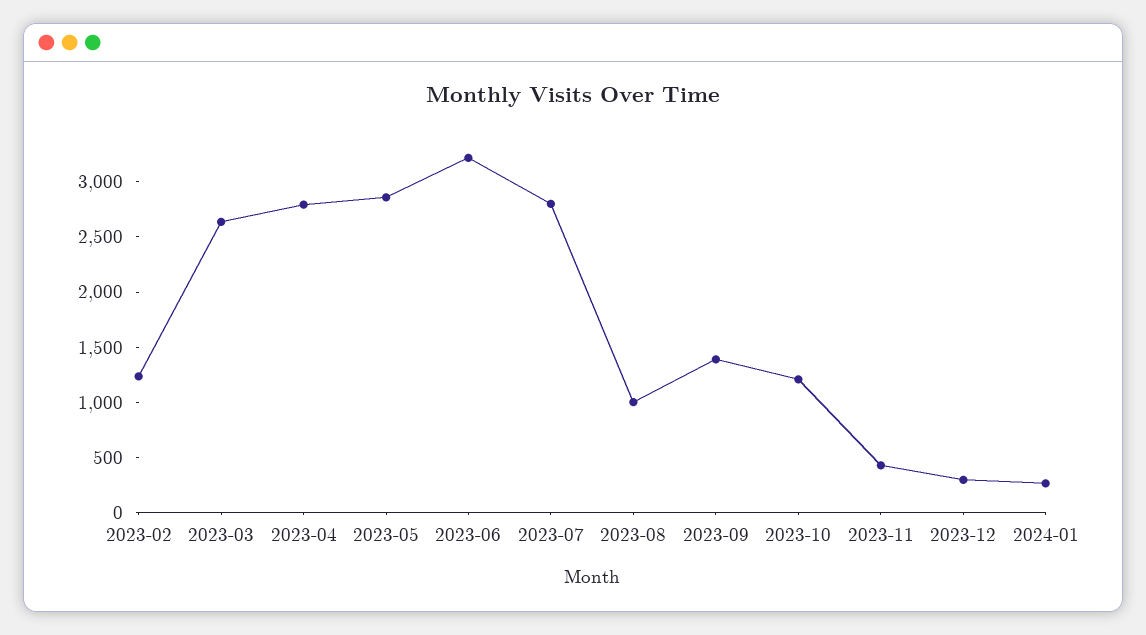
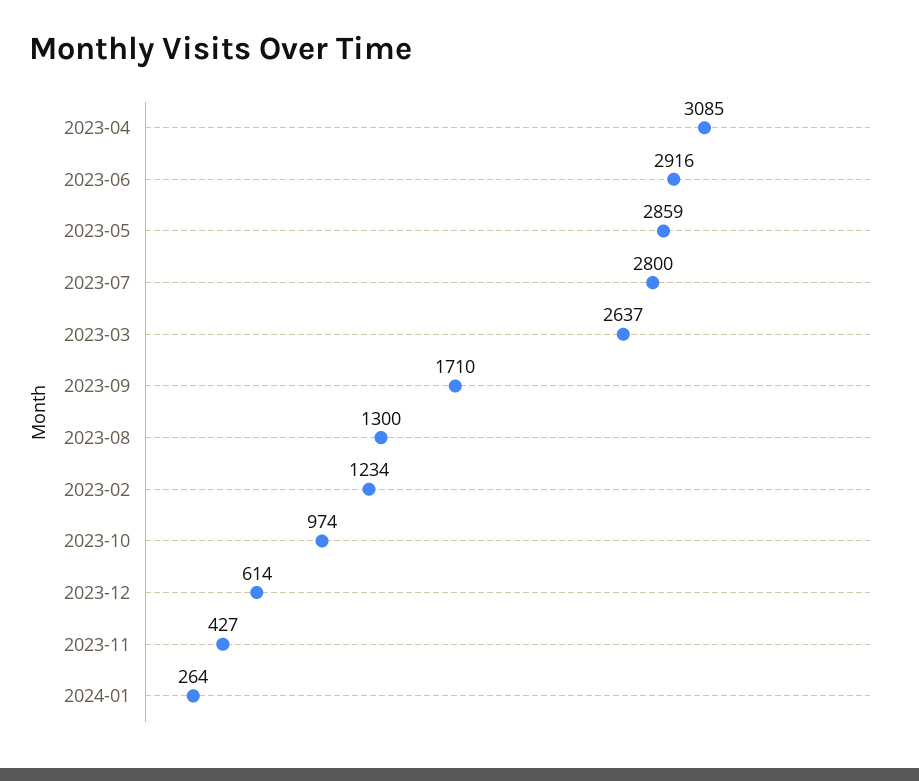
2023-04: 2800 -> 3085
2023-06: 3200 -> 2916
2023-08: 1000 -> 1300
2023-09: 1400 -> 1710
2023-10: 1200 -> 974
2023-12: 300 -> 614

